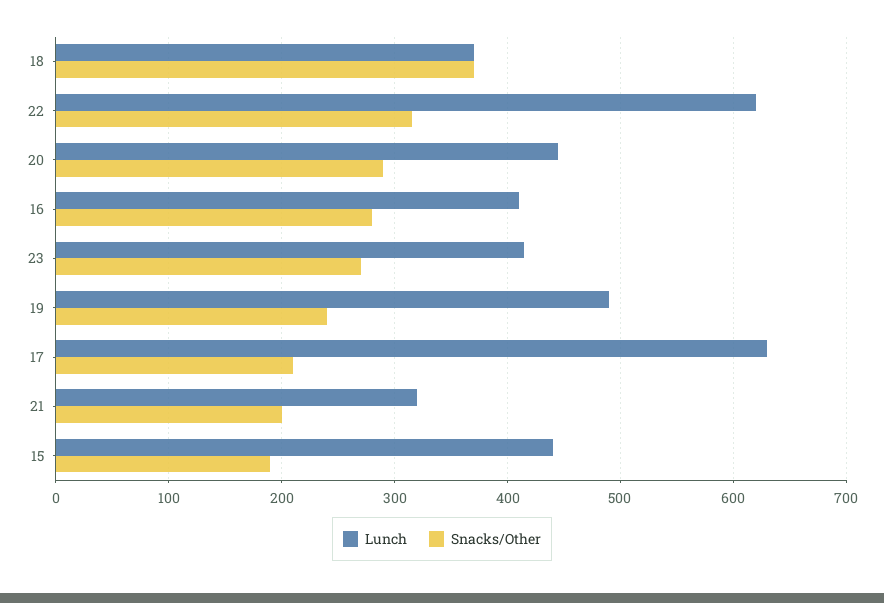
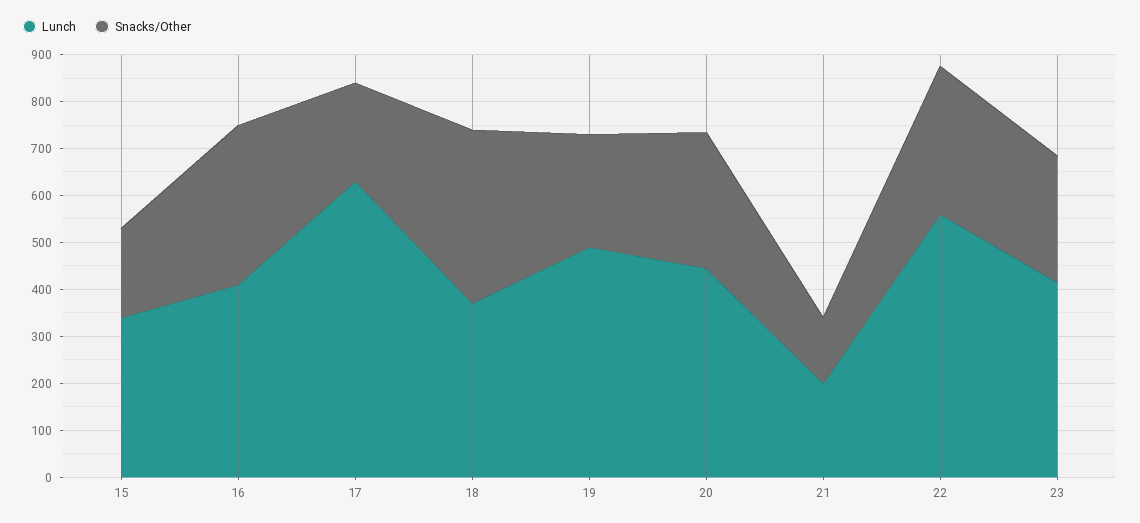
Lunch, 22: 620 -> 560
Snacks/Other, 16: 280 -> 340
Lunch, 21: 320 -> 200
Snacks/Other, 21: 200 -> 140
Lunch, 15: 440 -> 340

